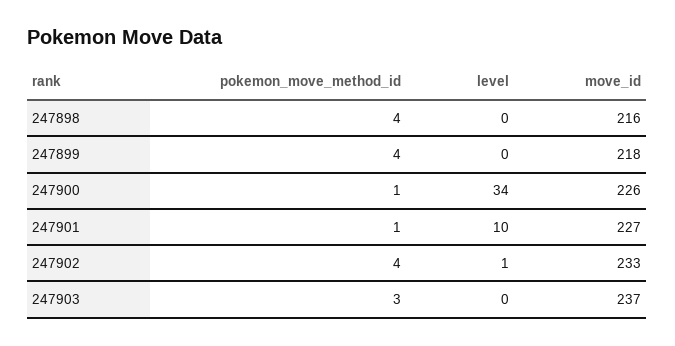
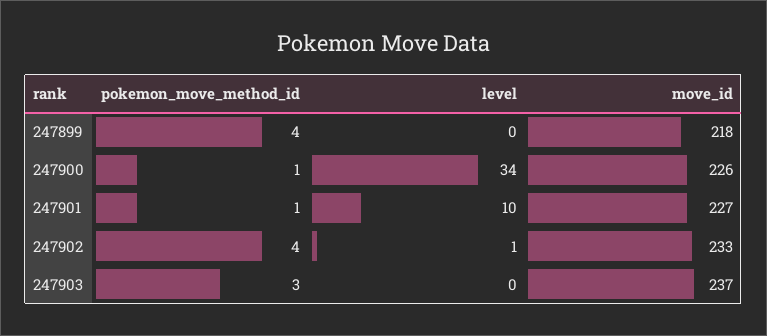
pokemon_move_method_id, 247898: 4 -> none
level, 247898: 0 -> none
move_id, 247898: 216 -> none

